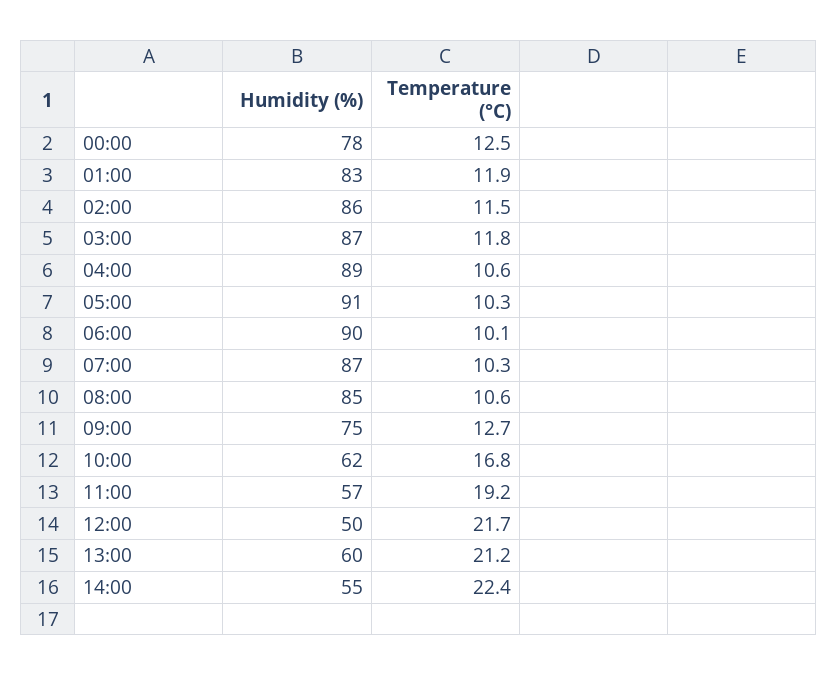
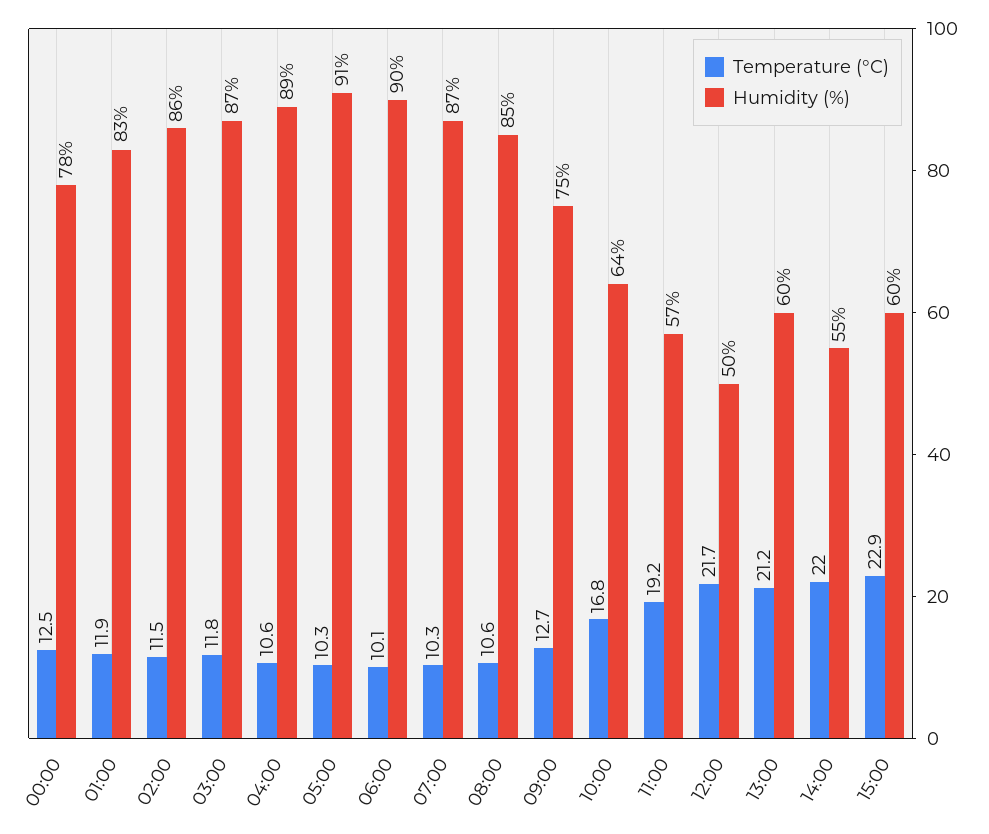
Humidity (%), 10:00: 62 -> 64
Temperature (°C), 14:00: 22.4 -> 22
Temperature (°C), 15:00: none -> 22.9
Humidity (%), 15:00: none -> 60

